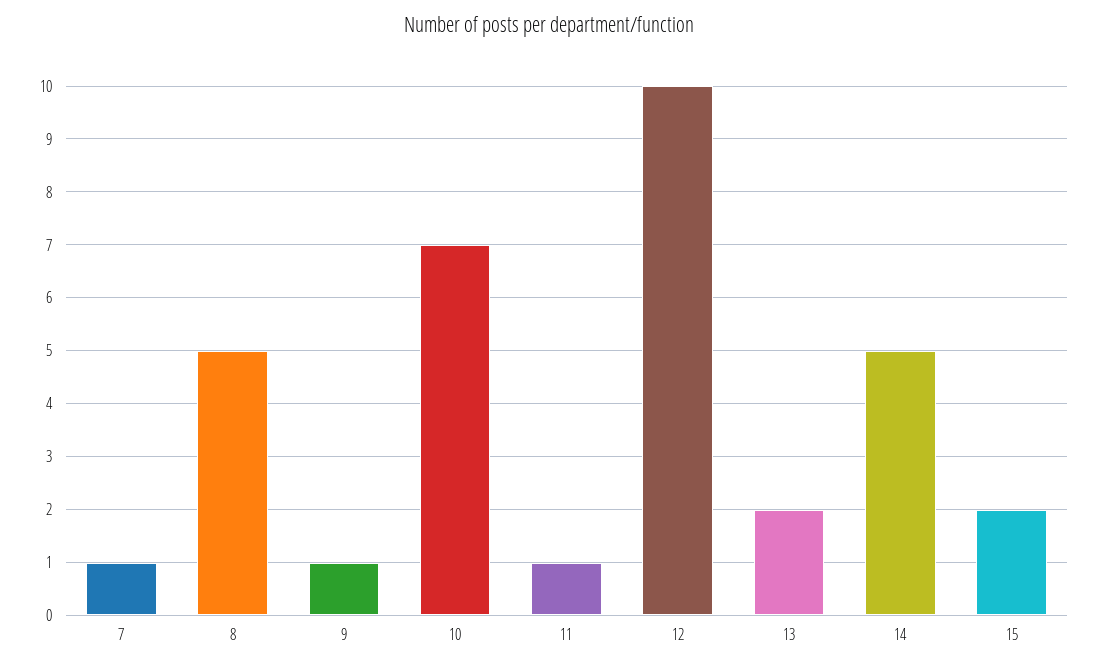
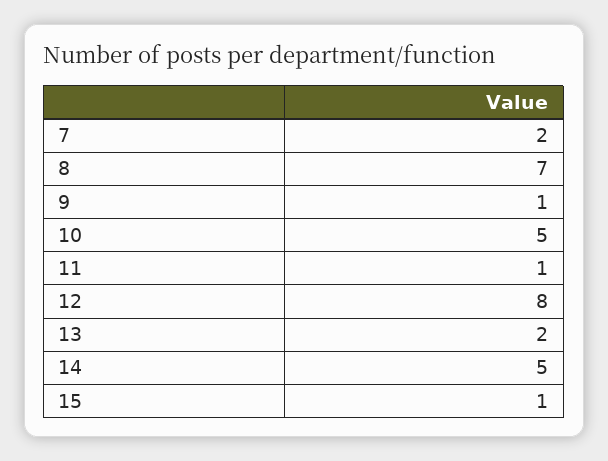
7: 1 -> 2
8: 5 -> 7
10: 7 -> 5
12: 10 -> 8
15: 2 -> 1

